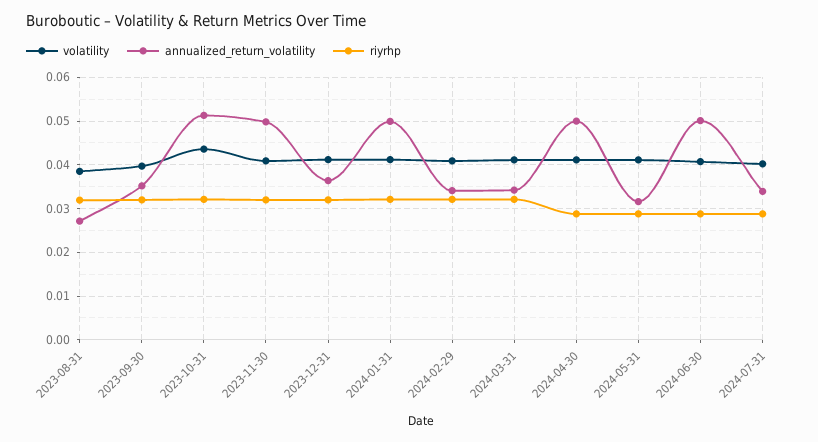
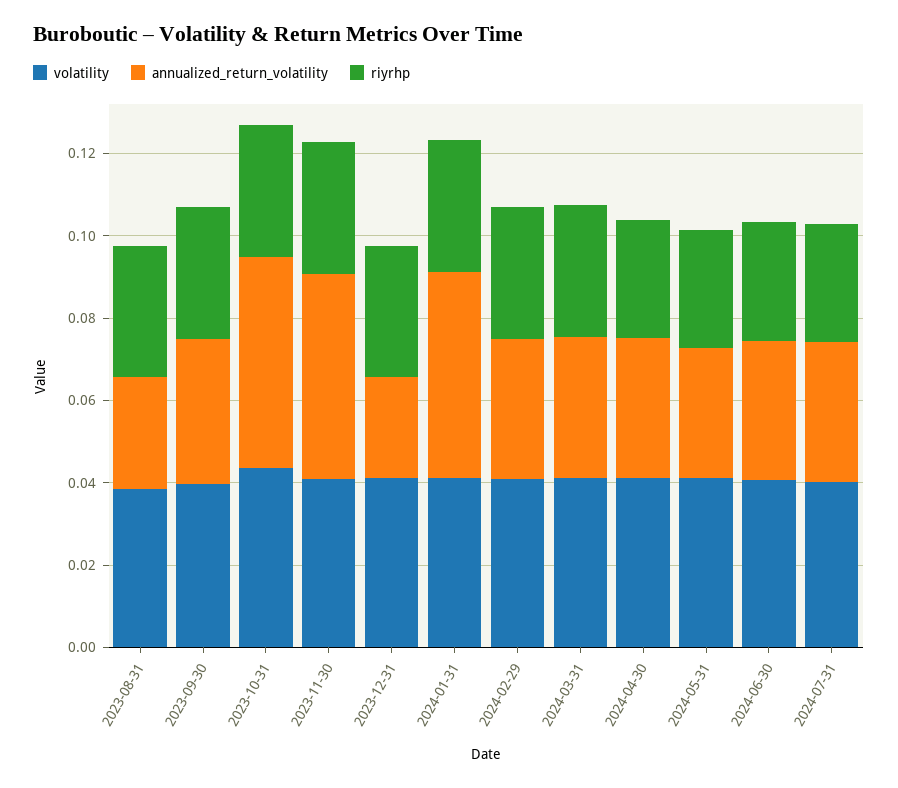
annualized_return_volatility, 2023-12-31: 0.036 -> 0.025
annualized_return_volatility, 2024-04-30: 0.05 -> 0.035
annualized_return_volatility, 2024-06-30: 0.05 -> 0.035

